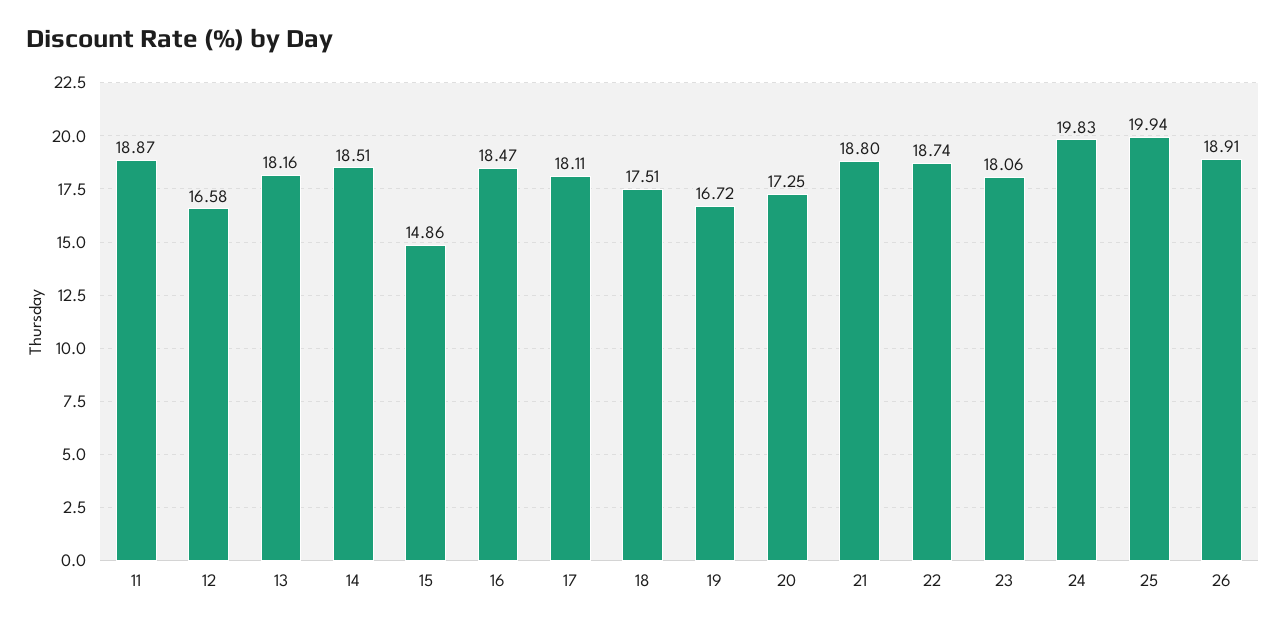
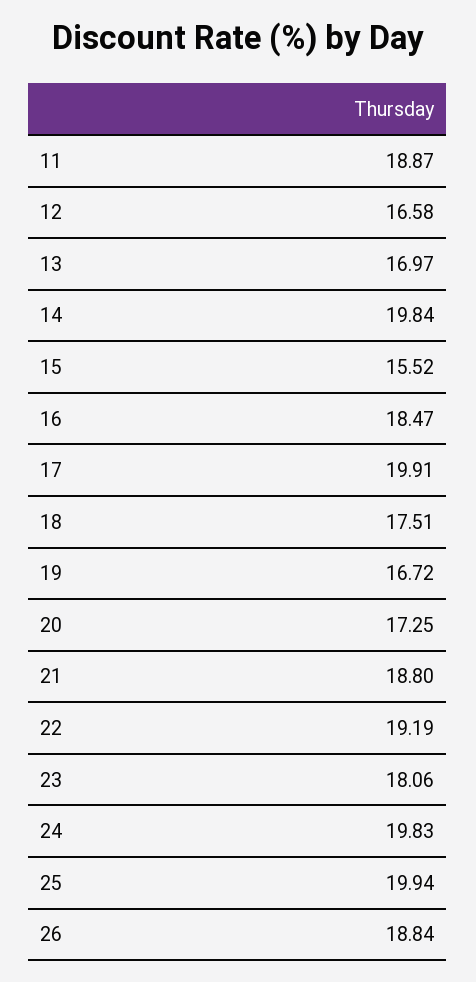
13: 18.16 -> 16.97
14: 18.51 -> 19.84
15: 14.86 -> 15.52
17: 18.11 -> 19.91
22: 18.74 -> 19.19
26: 18.91 -> 18.84

